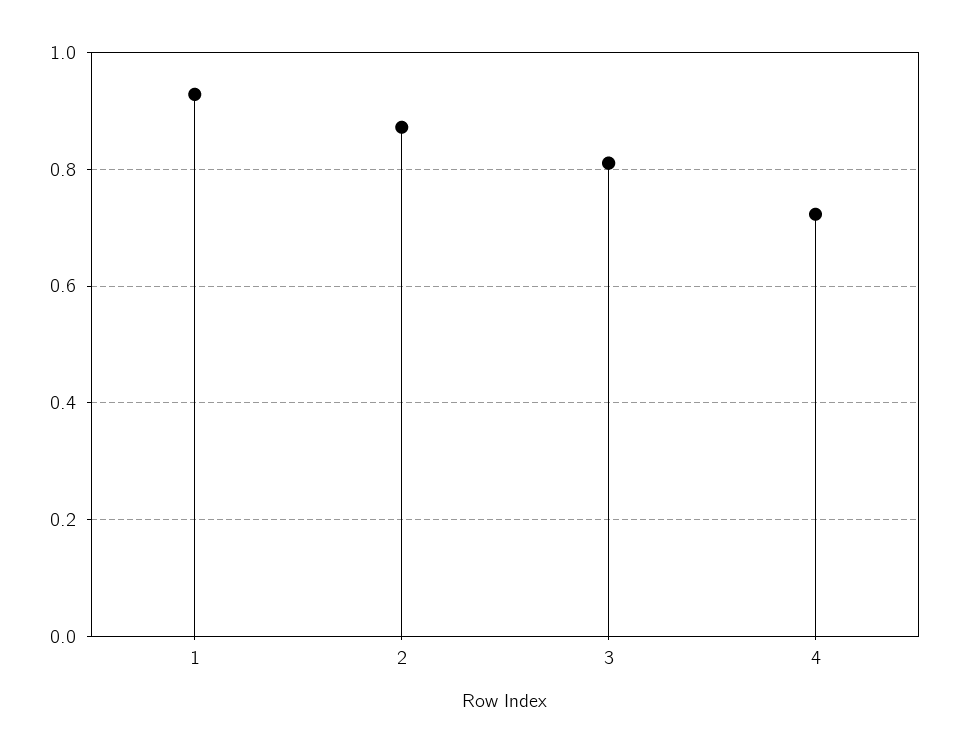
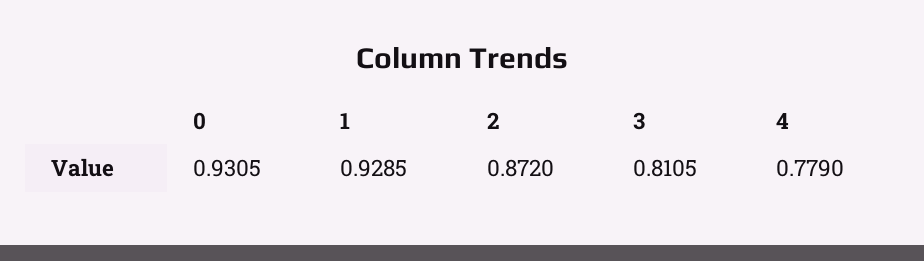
4: 0.72 -> 0.779
0: none -> 0.9305

